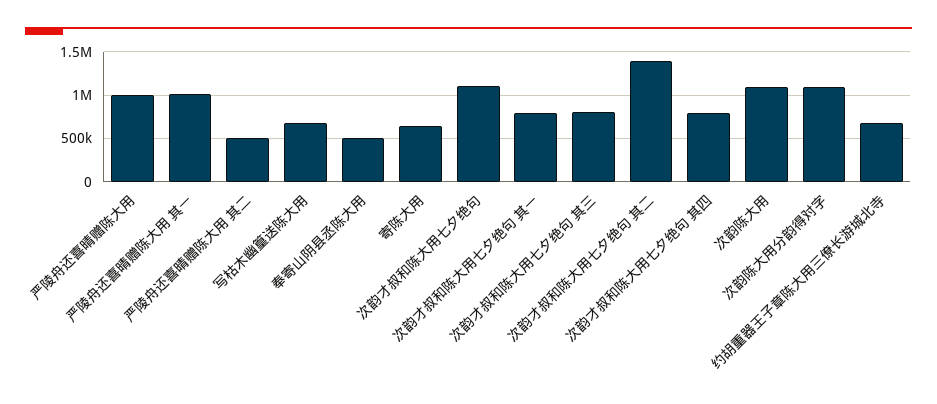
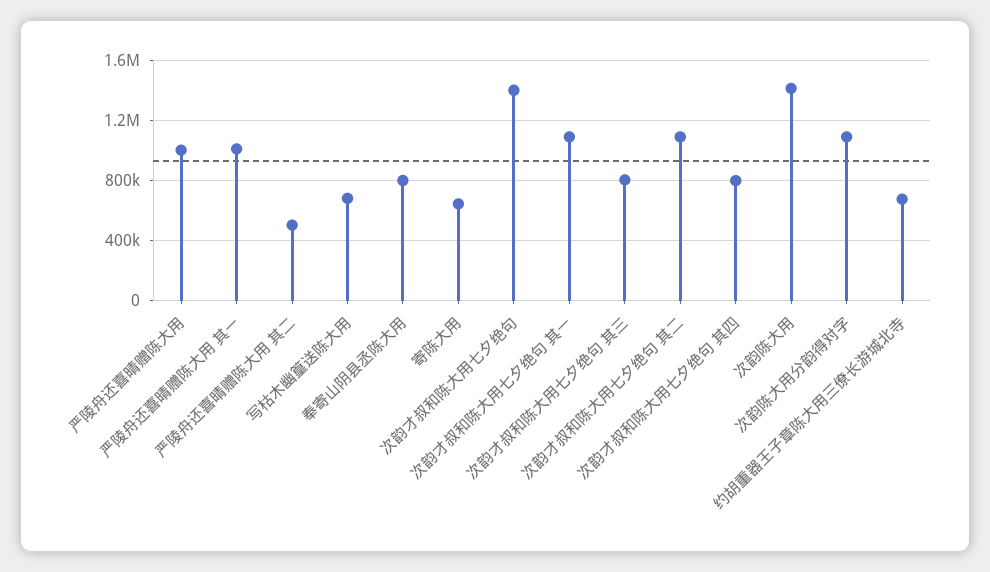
奉寄山阴县丞陈大用: 500000 -> 800000
次韵才叔和陈大用七夕绝句: 1100000 -> 1400000
次韵才叔和陈大用七夕绝句 其一: 800000 -> 1100000
次韵才叔和陈大用七夕绝句 其二: 1400000 -> 1100000
次韵陈大用: 1100000 -> 1400000

